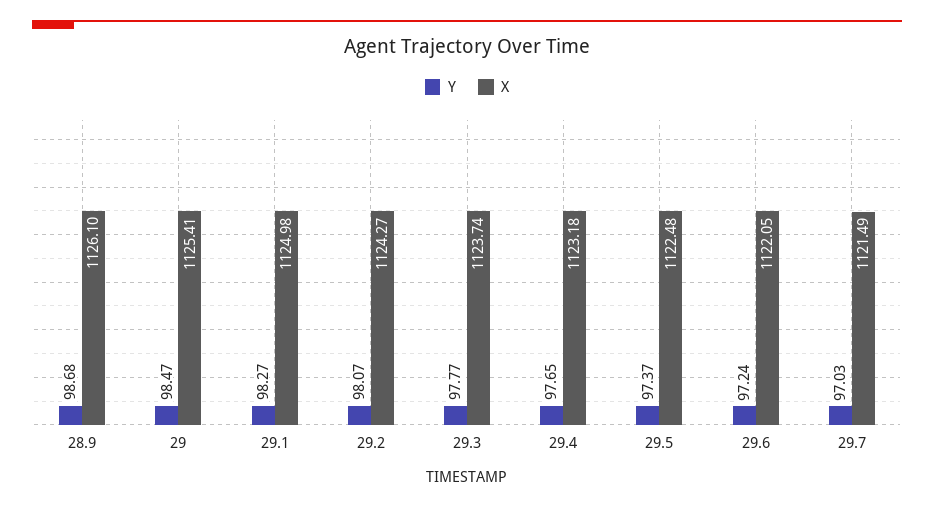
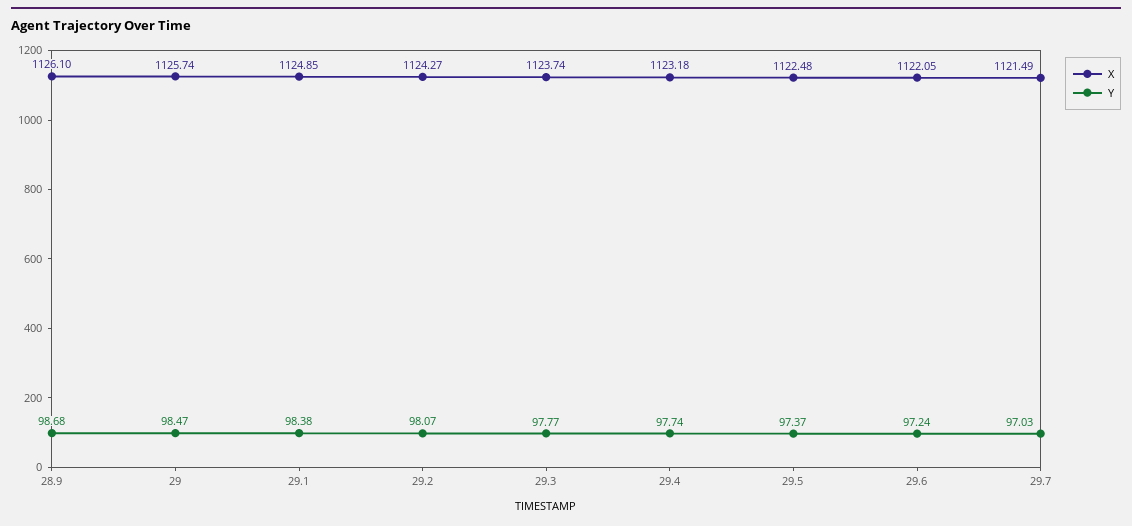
X, 29: 1125.41 -> 1125.74
Y, 29.1: 98.27 -> 98.38
X, 29.1: 1124.98 -> 1124.85
Y, 29.4: 97.65 -> 97.74

